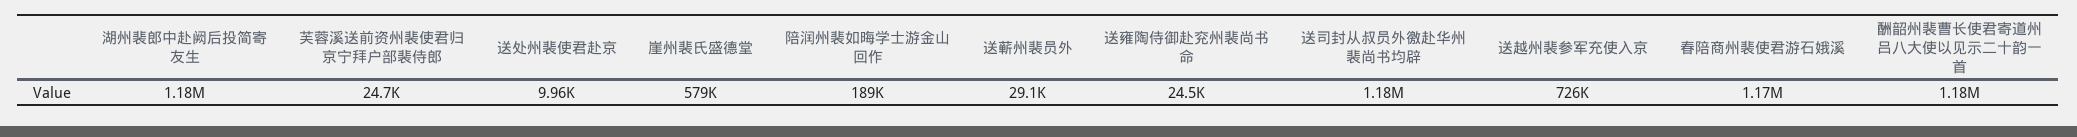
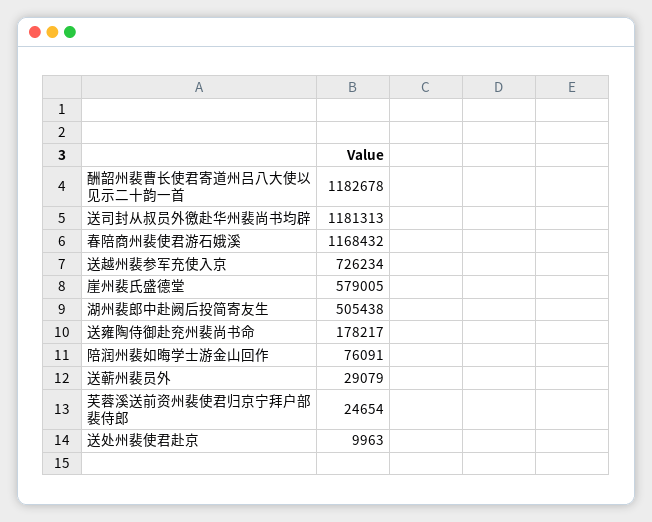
湖州裴郎中赴阙后投简寄友生: 1180000 -> 505438
陪润州裴如晦学士游金山回作: 189000 -> 76091
送雍陶侍御赴兖州裴尚书命: 24500 -> 178217

